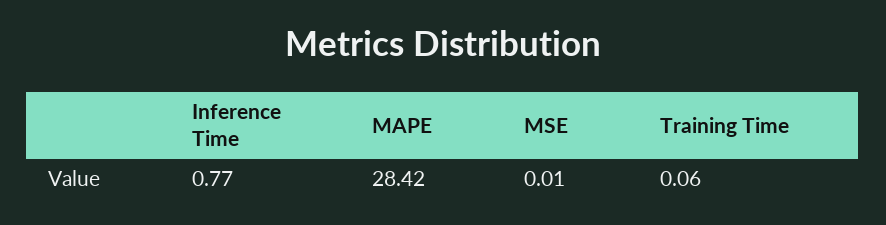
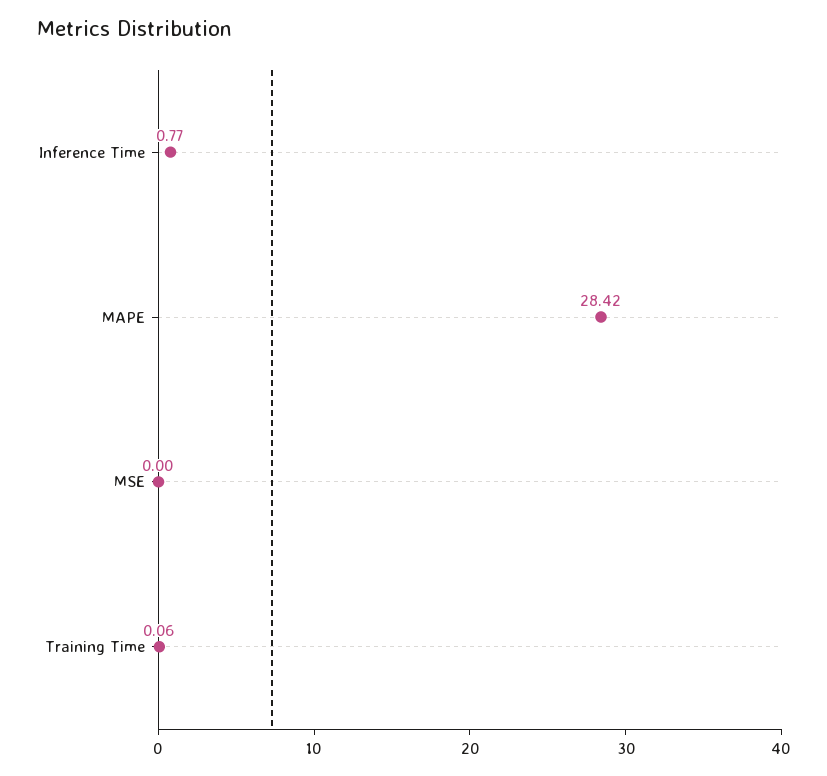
MSE: 0.01 -> 0

